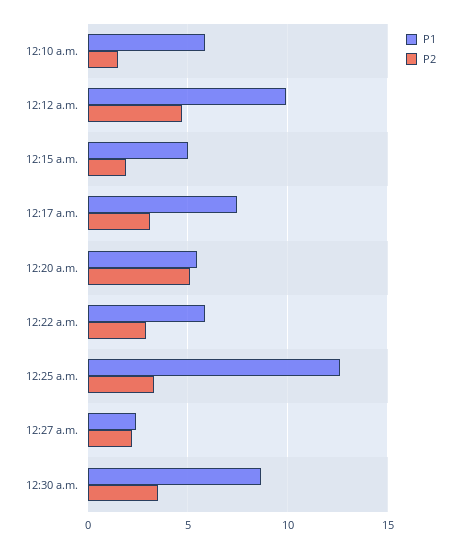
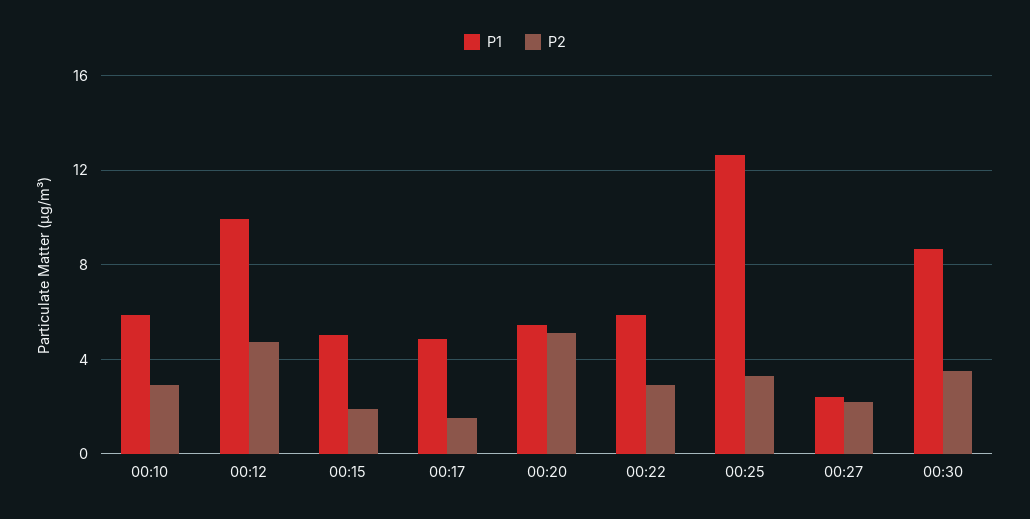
P2, 12:10 a.m.: 1.5 -> 3
P1, 12:17 a.m.: 7.5 -> 5
P2, 12:17 a.m.: 3 -> 1.5

